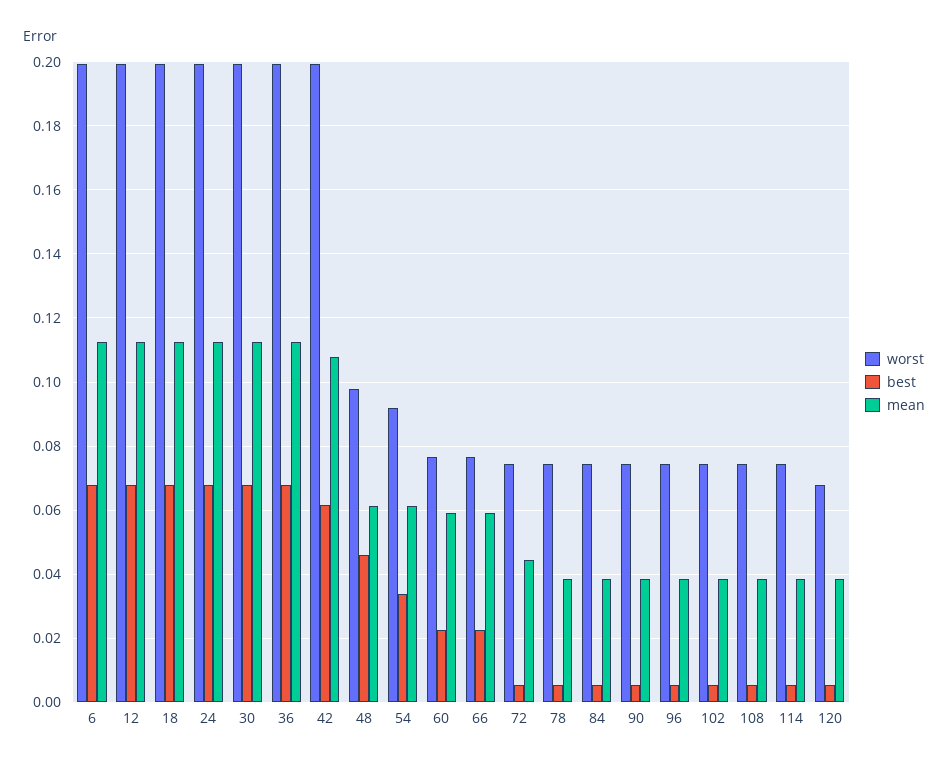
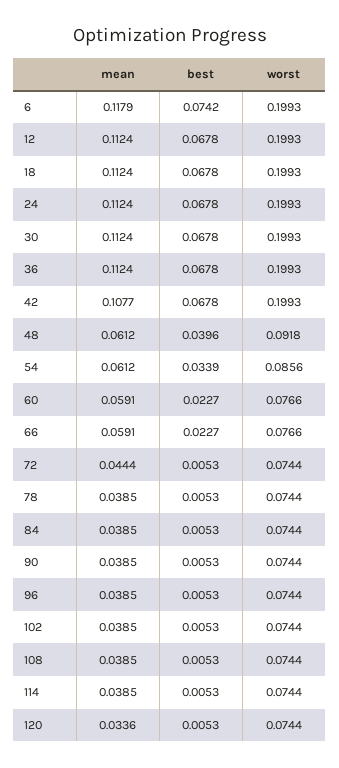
best, 6: 0.068 -> 0.0742
mean, 6: 0.112 -> 0.1179
best, 42: 0.062 -> 0.0678
worst, 48: 0.098 -> 0.0918
best, 48: 0.046 -> 0.0396
worst, 54: 0.092 -> 0.0856
worst, 120: 0.068 -> 0.0744
mean, 120: 0.038 -> 0.0336

